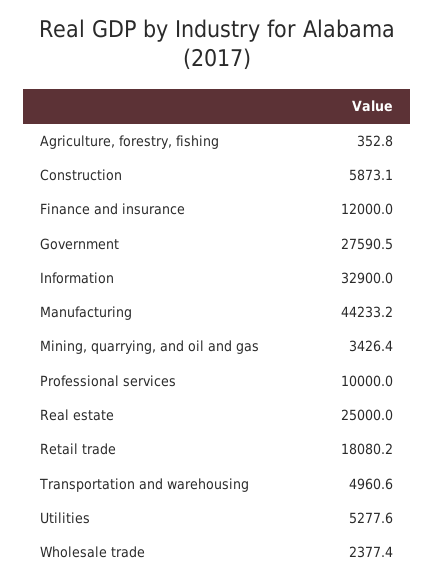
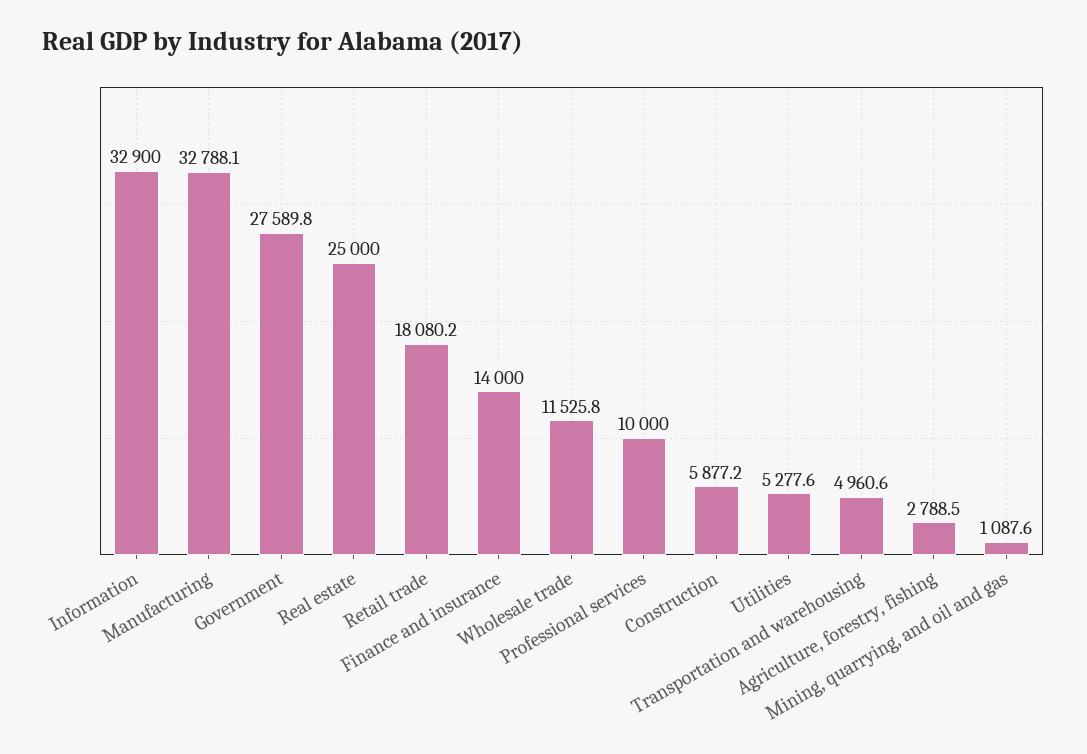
Agriculture, forestry, fishing: 352.8 -> 2788.5
Construction: 5873.1 -> 5877.2
Finance and insurance: 12000 -> 14000
Government: 27590.5 -> 27589.8
Manufacturing: 44233.2 -> 32788.1
Mining, quarrying, and oil and gas: 3426.4 -> 1087.6
Wholesale trade: 2377.4 -> 11525.8

